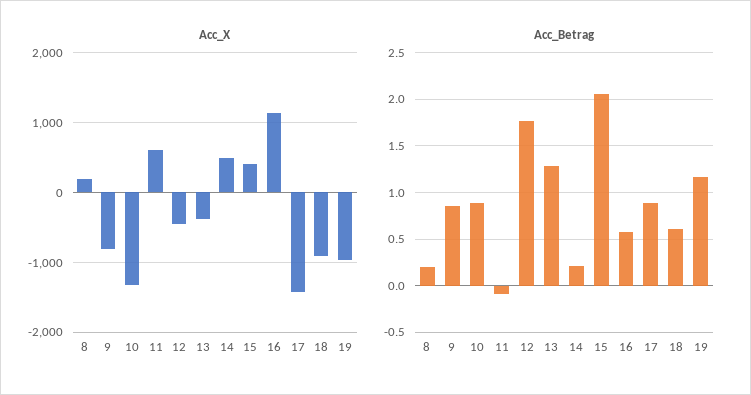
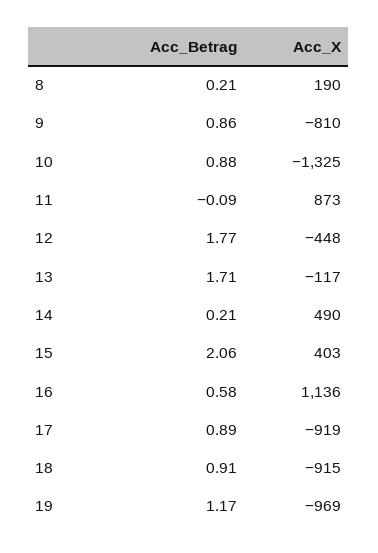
Acc_X, 11: 600 -> 873
Acc_X, 13: -400 -> -117
Acc_X, 17: -1400 -> -919
Acc_Betrag, 13: 1.3 -> 1.71
Acc_Betrag, 18: 0.6 -> 0.91

